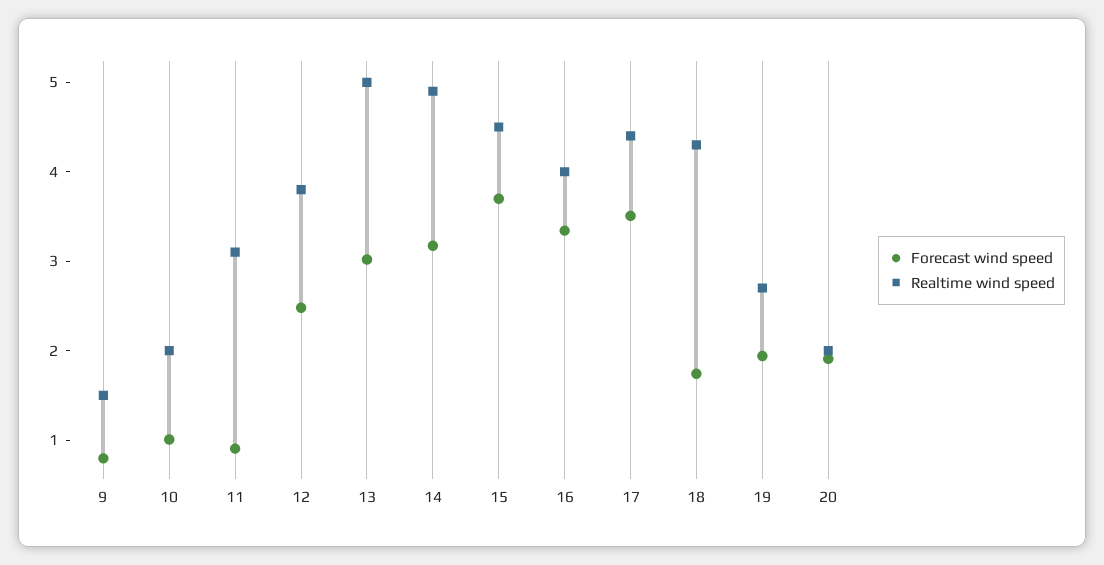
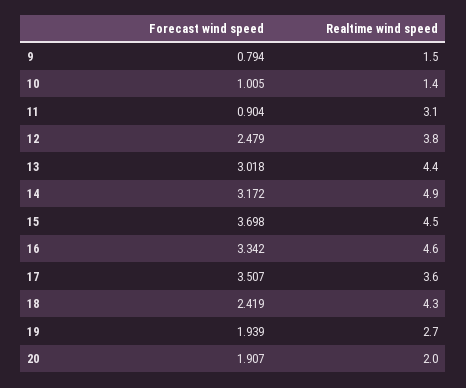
Realtime wind speed, 10: 2 -> 1.4
Realtime wind speed, 13: 5 -> 4.4
Realtime wind speed, 16: 4 -> 4.6
Realtime wind speed, 17: 4.4 -> 3.6
Forecast wind speed, 18: 1.8 -> 2.419

